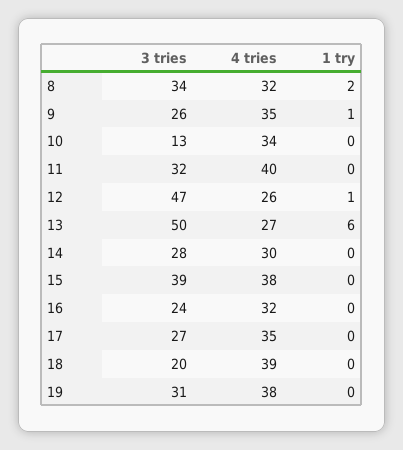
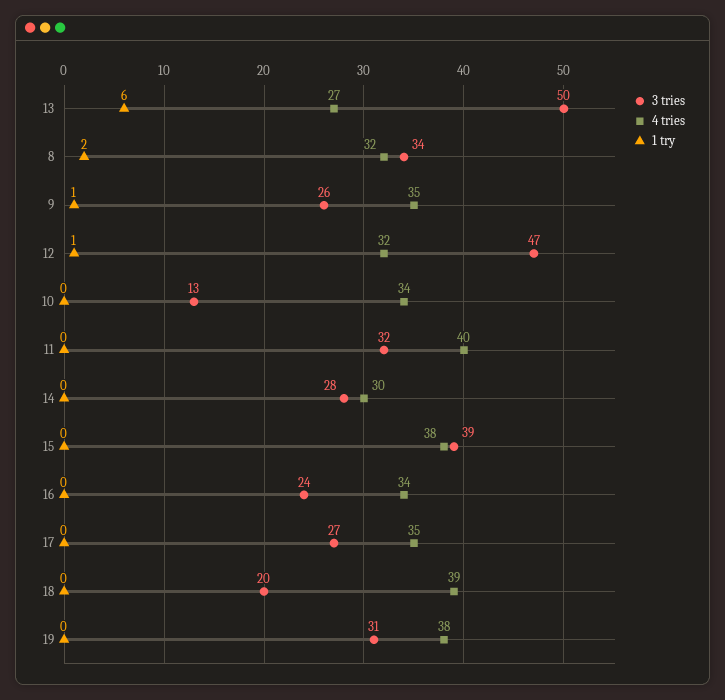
4 tries, 12: 26 -> 32
4 tries, 16: 32 -> 34

